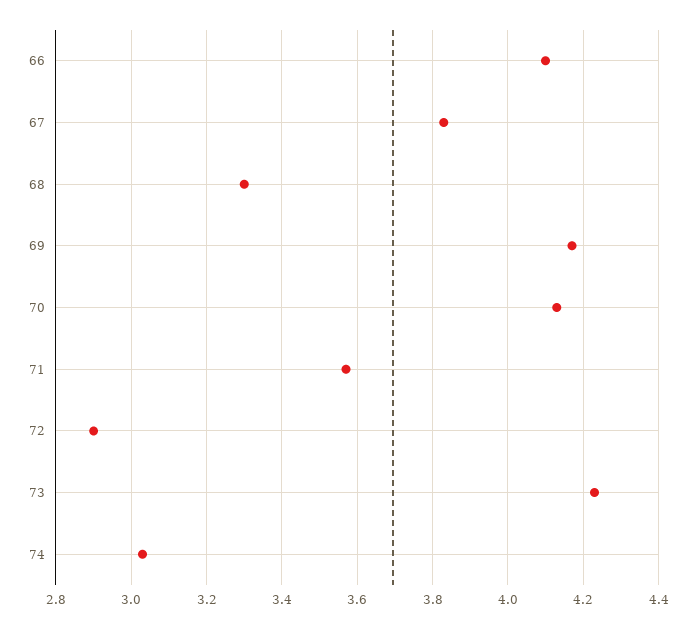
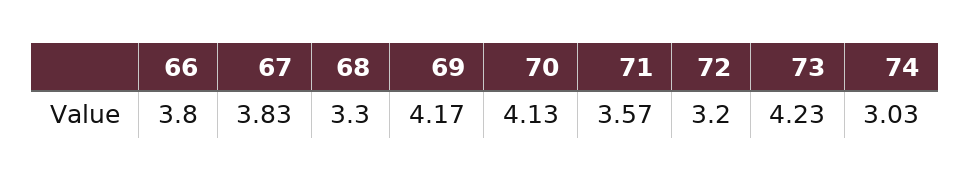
66: 4.1 -> 3.8
72: 2.9 -> 3.2

